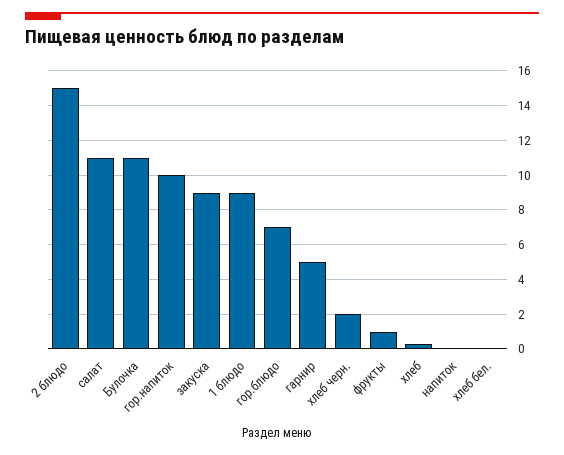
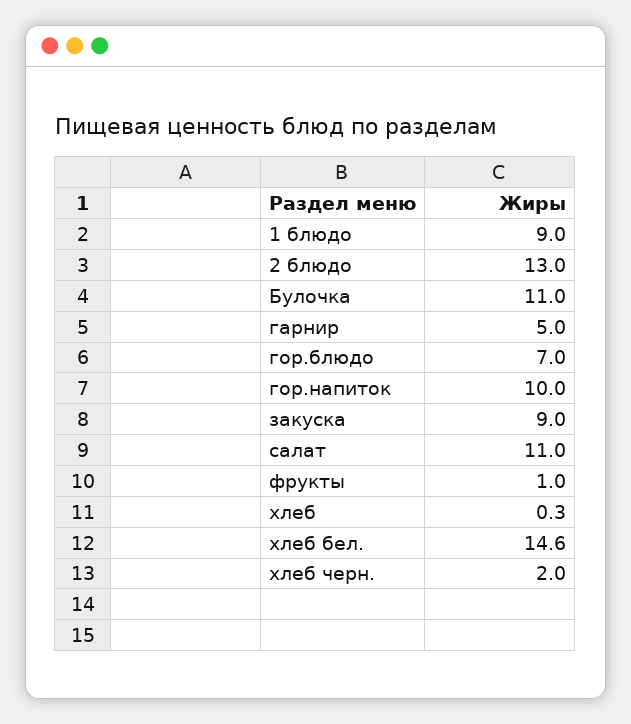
2 блюдо: 15 -> 13
напиток: 0 -> none
хлеб бел.: 0 -> 14.6

